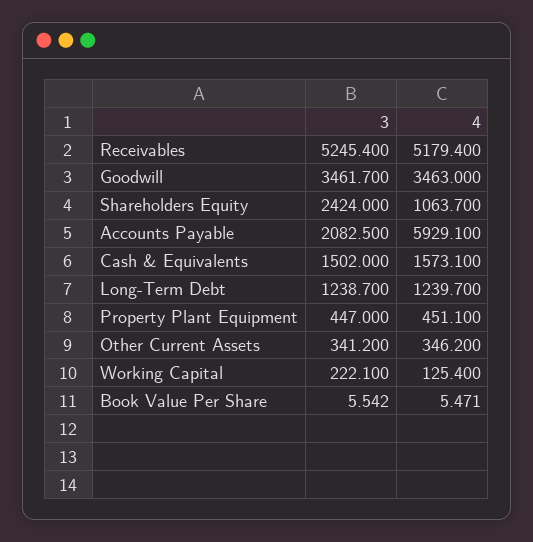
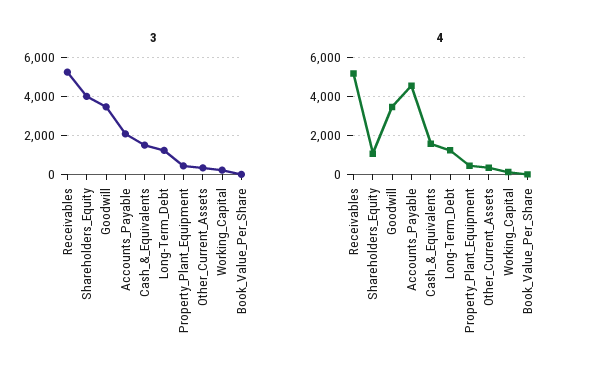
3, Shareholders Equity: 2424 -> 4000
4, Accounts Payable: 5929.1 -> 4500

